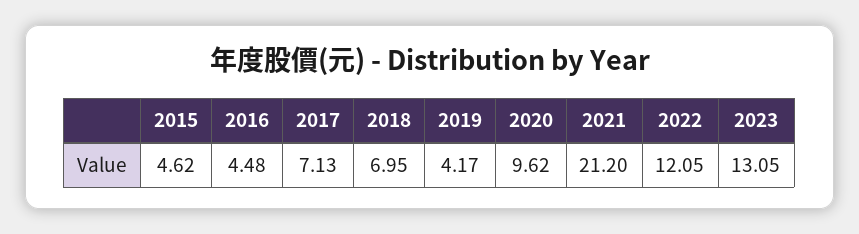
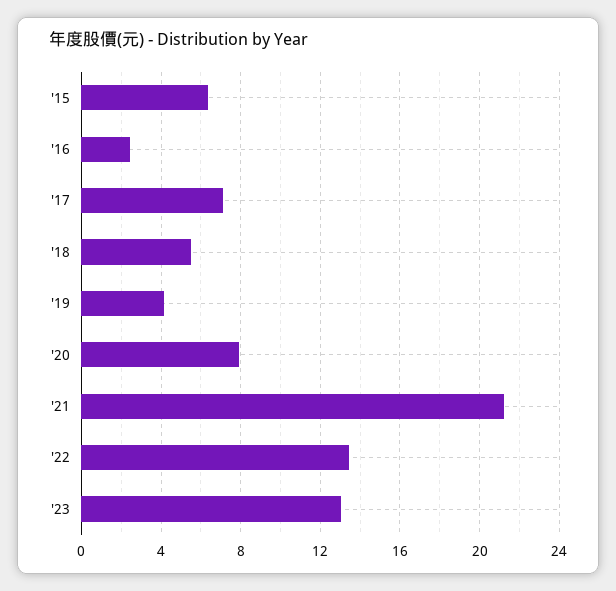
2015: 4.62 -> 6.5
2016: 4.48 -> 2.5
2018: 6.95 -> 5.5
2020: 9.62 -> 8
2022: 12.05 -> 13.5

